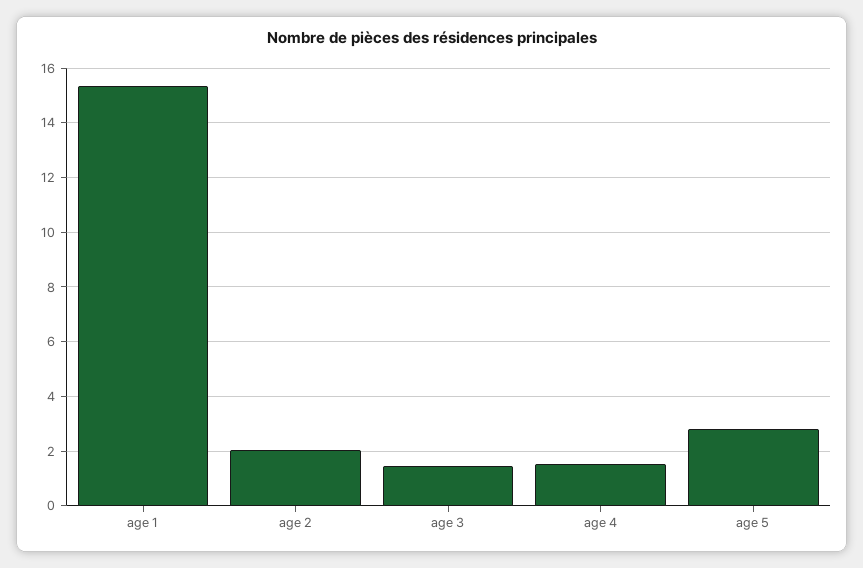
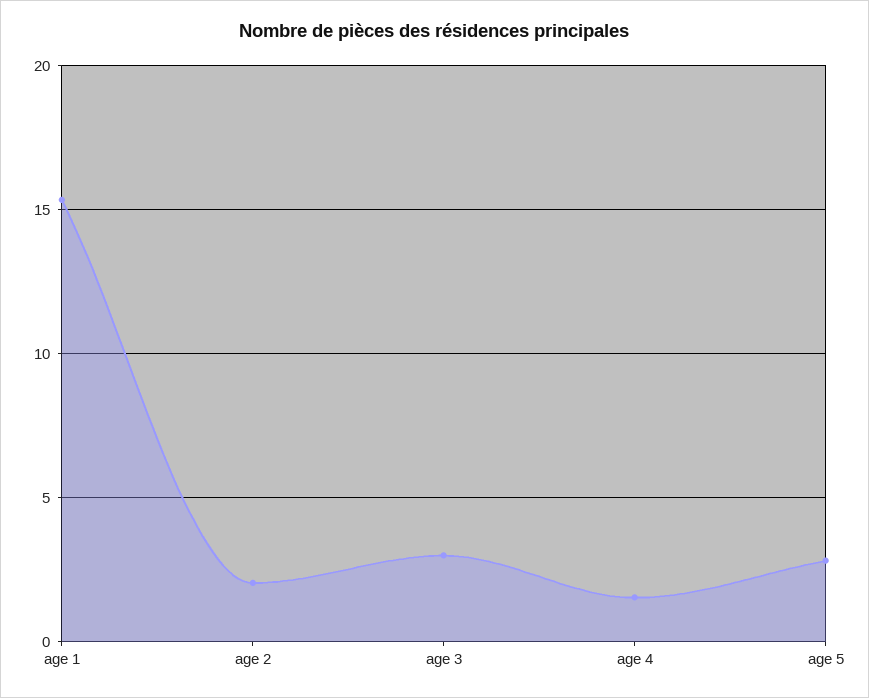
age 3: 1.5 -> 3

